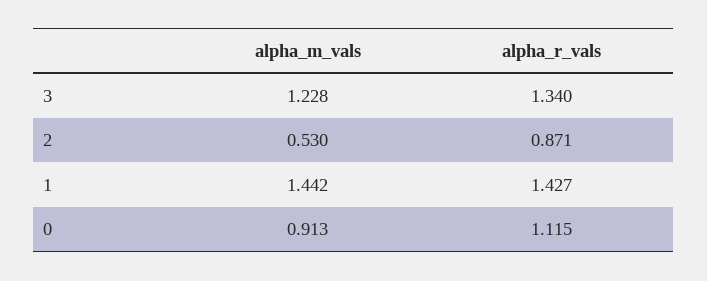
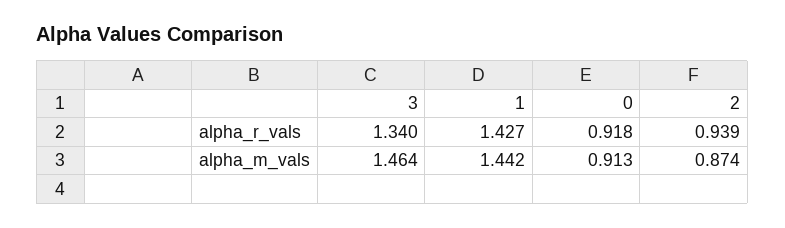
alpha_m_vals, 3: 1.228 -> 1.464
alpha_m_vals, 2: 0.53 -> 0.874
alpha_r_vals, 2: 0.871 -> 0.939
alpha_r_vals, 0: 1.115 -> 0.918

